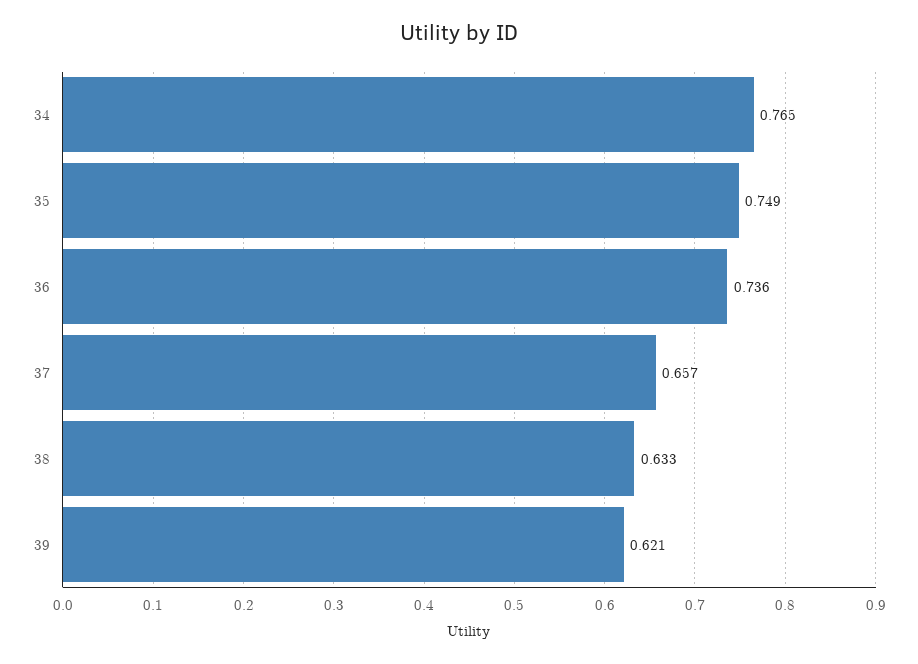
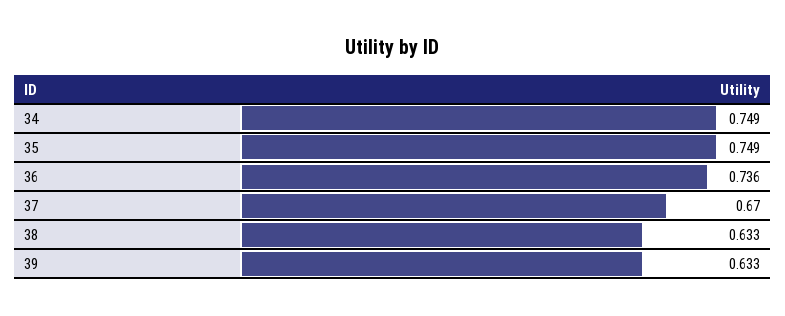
34: 0.765 -> 0.749
37: 0.657 -> 0.67
39: 0.621 -> 0.633

